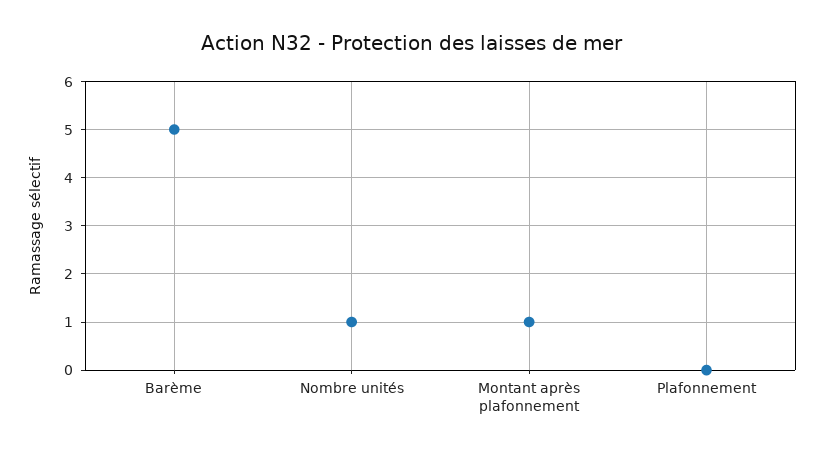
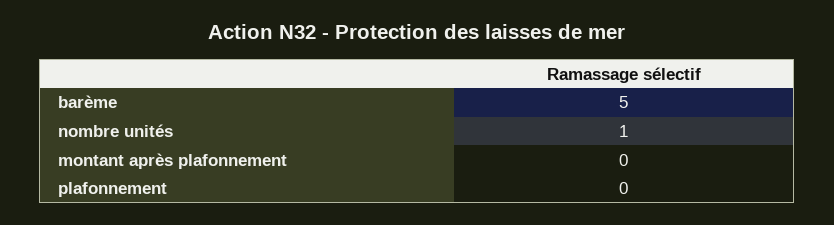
Montant après plafonnement: 1 -> 0

